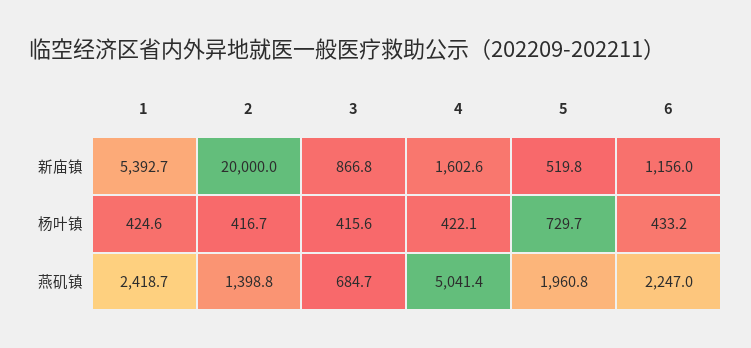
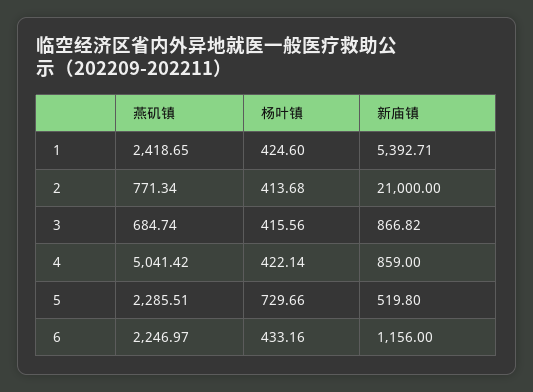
2, 新庙镇: 20000 -> 21000
4, 新庙镇: 1602.6 -> 859
2, 杨叶镇: 416.7 -> 413.68
2, 燕矶镇: 1398.8 -> 771.34
5, 燕矶镇: 1960.8 -> 2285.51

